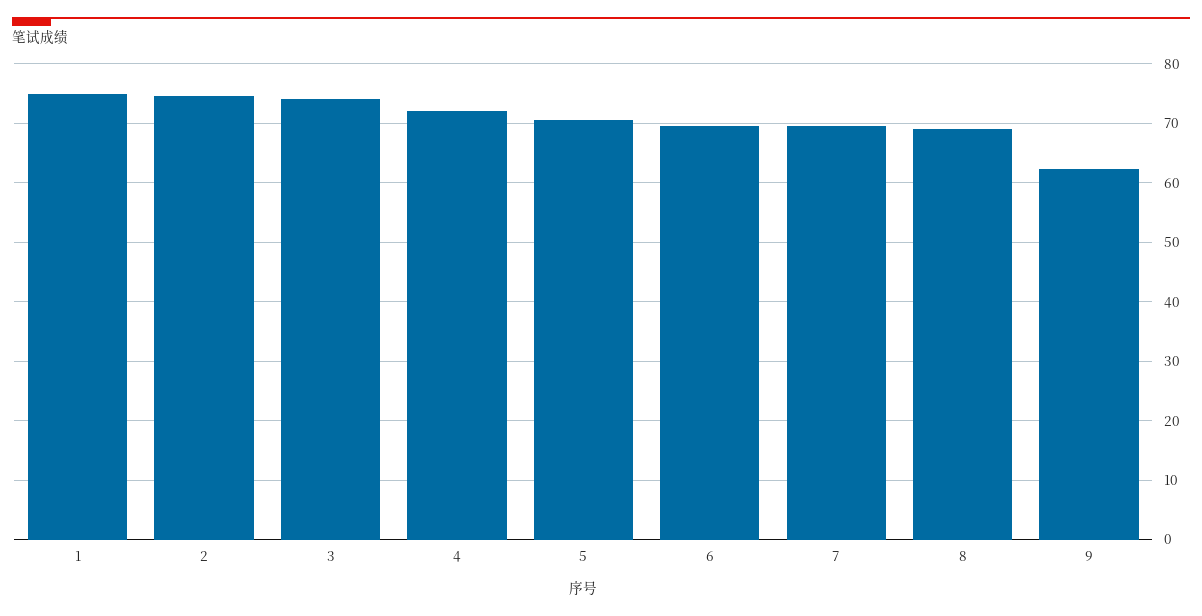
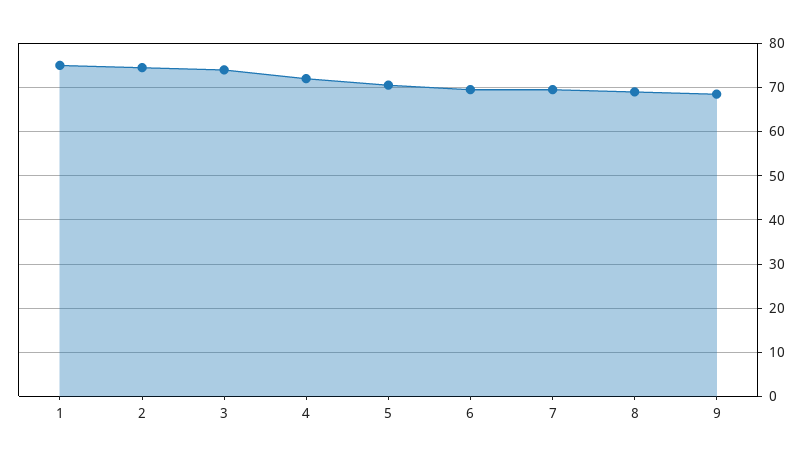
9: 62 -> 68

